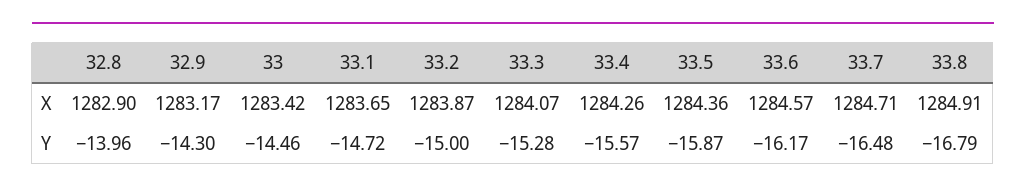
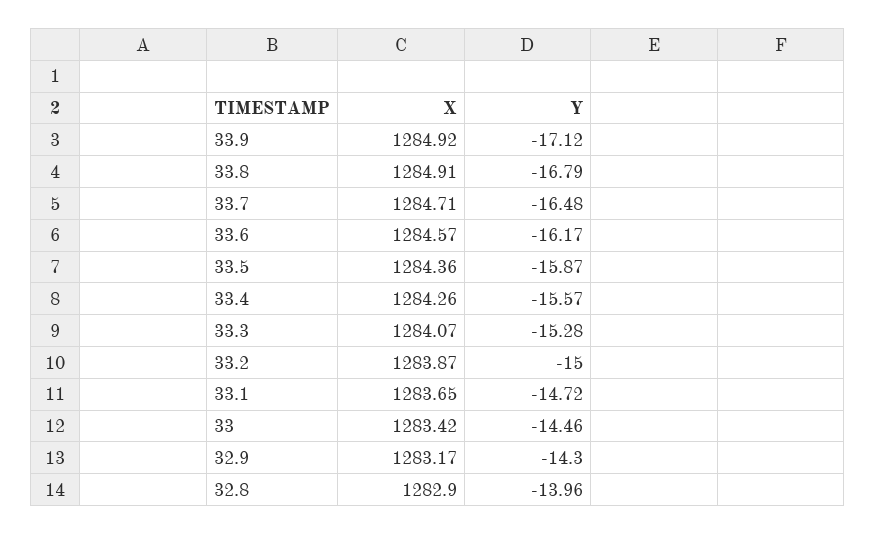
33.9, X: none -> 1284.92
33.9, Y: none -> -17.12

